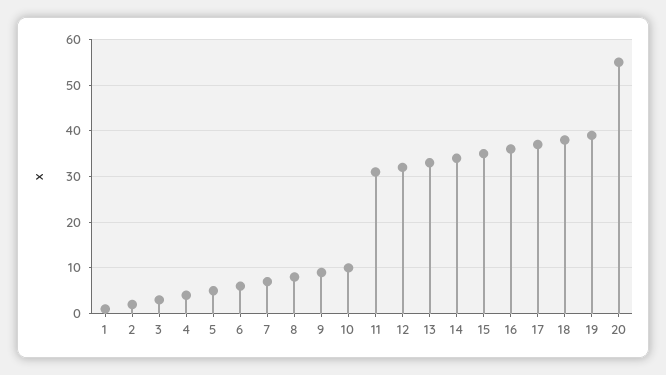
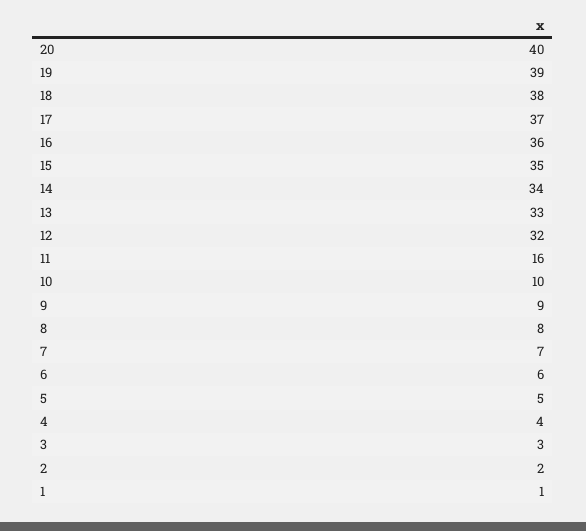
11: 30 -> 16
20: 55 -> 40

